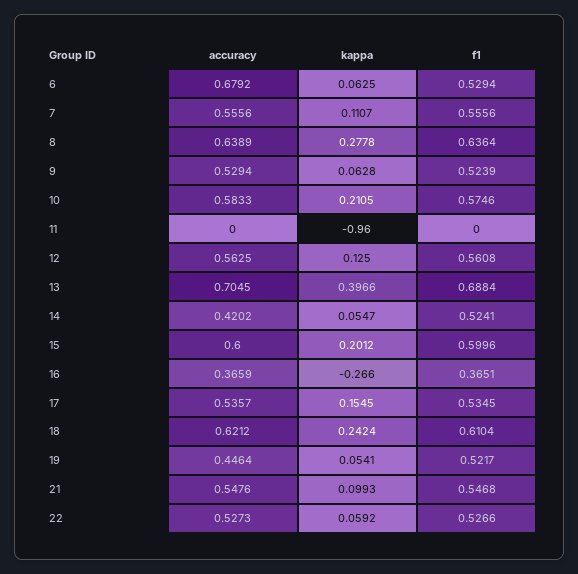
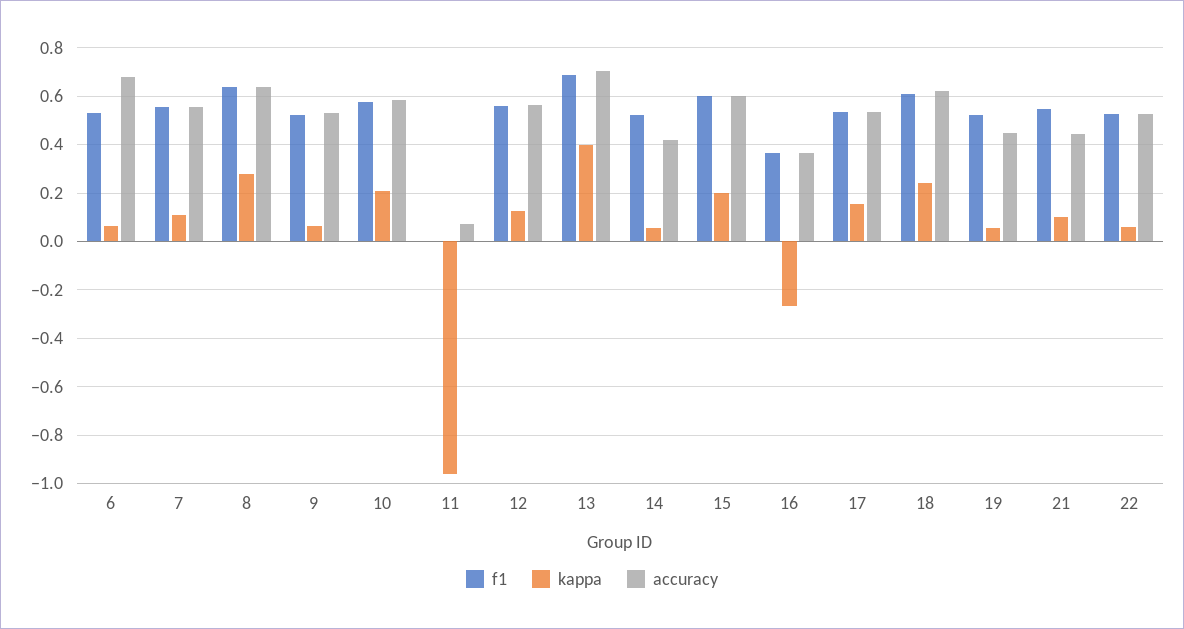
accuracy, 11: 0 -> 0.075
accuracy, 21: 0.5476 -> 0.45

